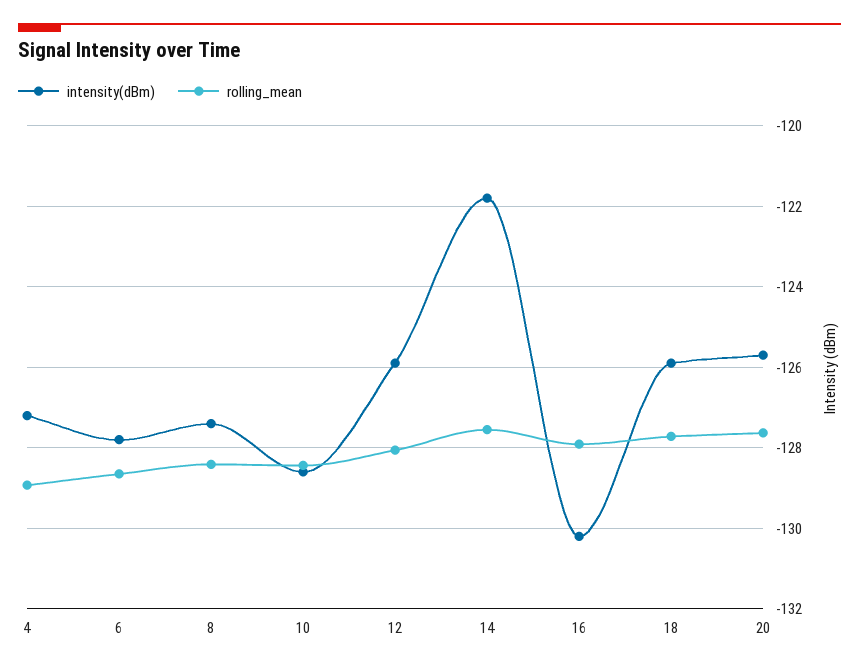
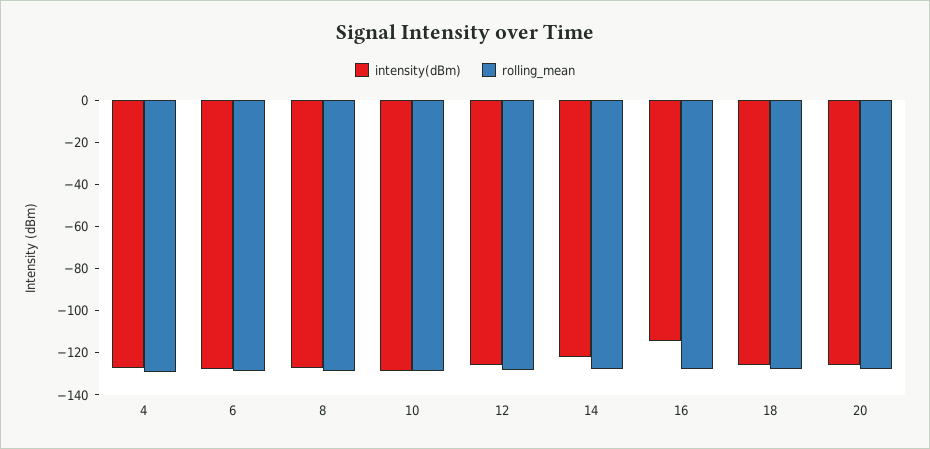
intensity(dBm), 16: -130.2 -> -115

